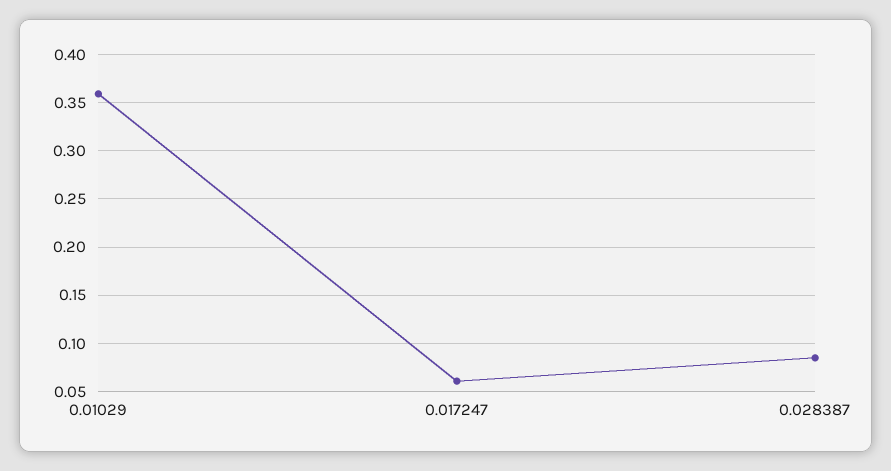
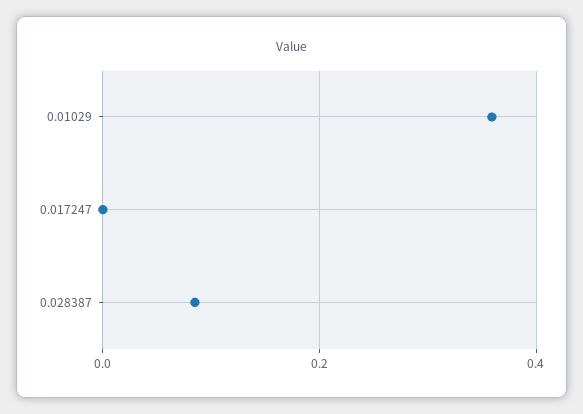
0.017247: 0.06 -> 0

